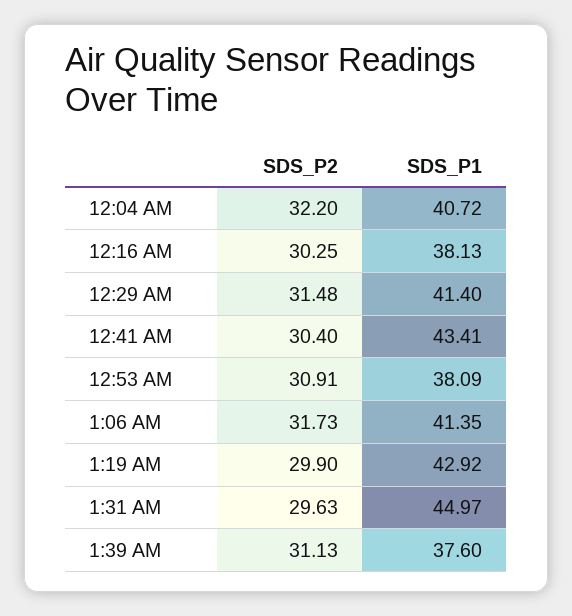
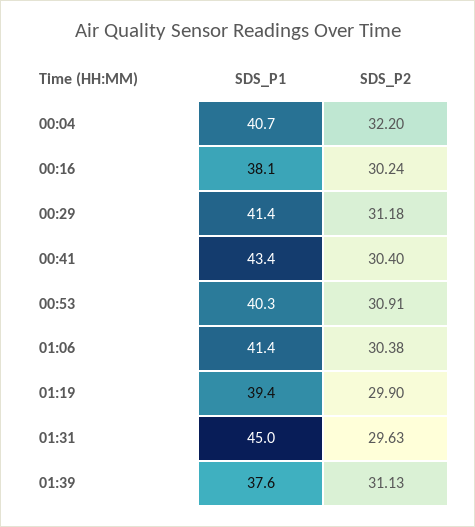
SDS_P2, 12:16 AM: 30.25 -> 30.24
SDS_P2, 12:29 AM: 31.48 -> 31.18
SDS_P1, 12:53 AM: 38.09 -> 40.3
SDS_P2, 1:06 AM: 31.73 -> 30.38
SDS_P1, 1:19 AM: 42.92 -> 39.4

